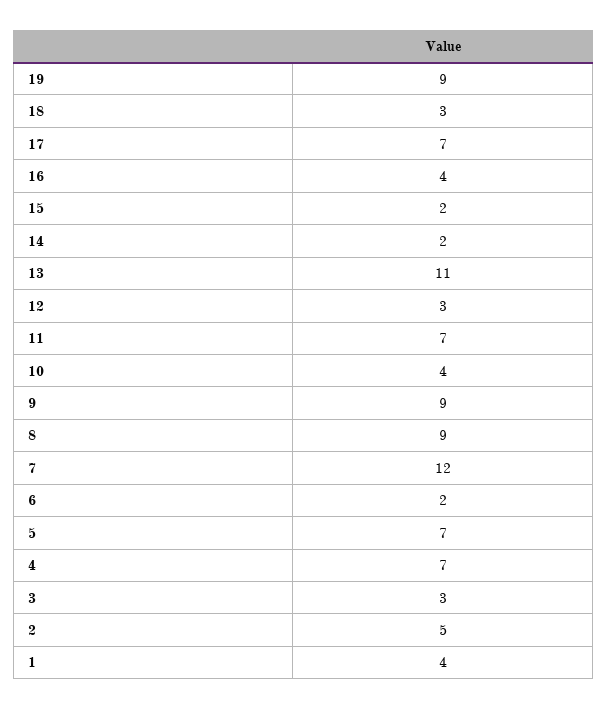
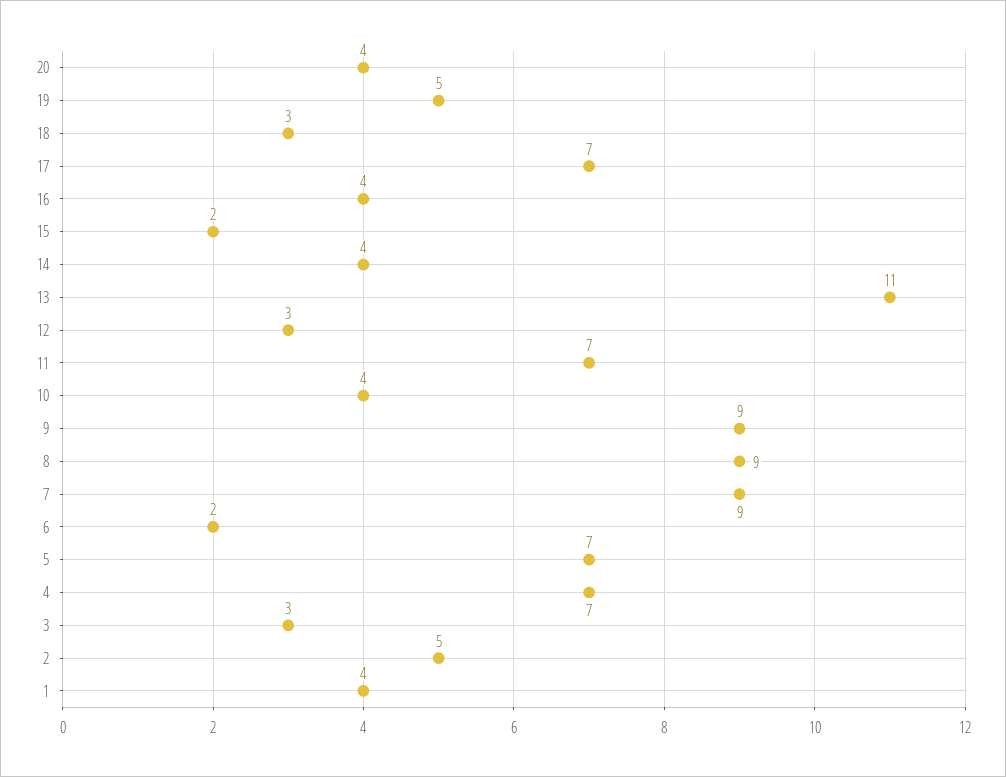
19: 9 -> 5
14: 2 -> 4
7: 12 -> 9
20: none -> 4

